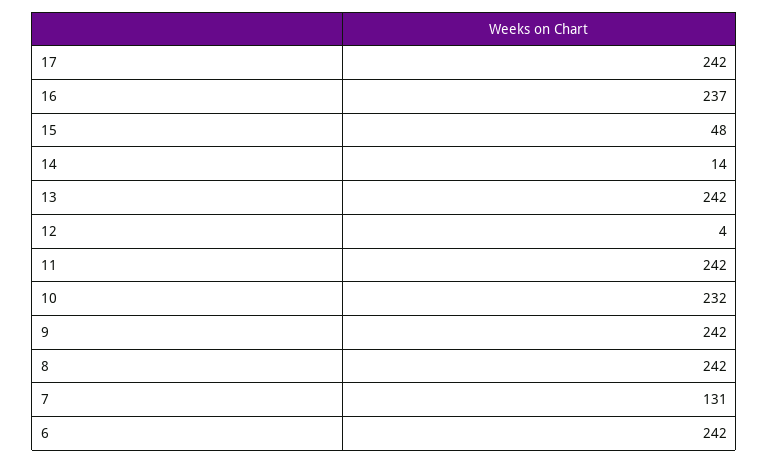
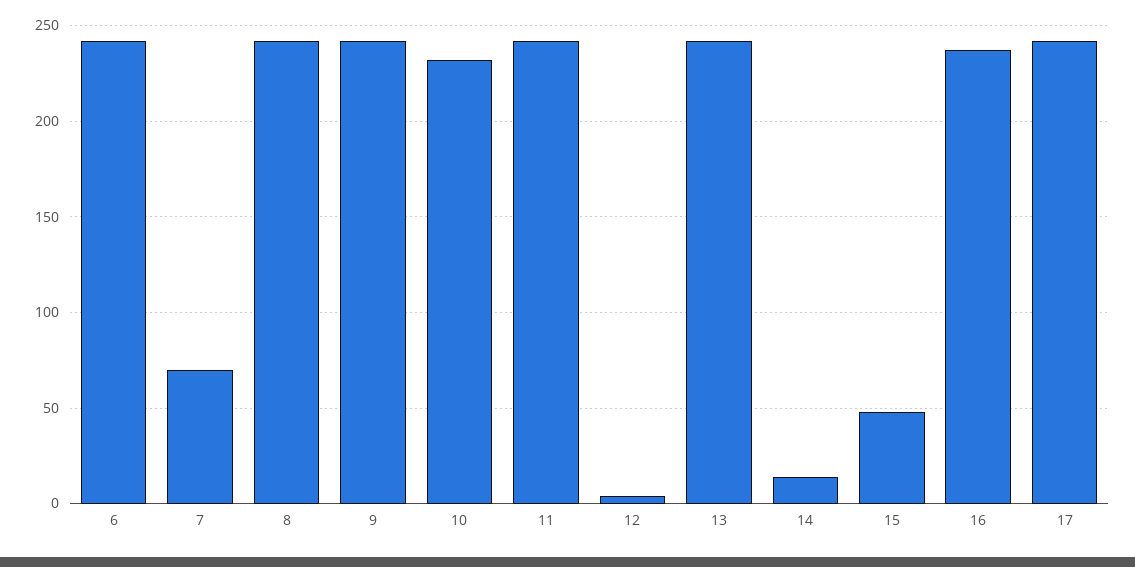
7: 131 -> 70

